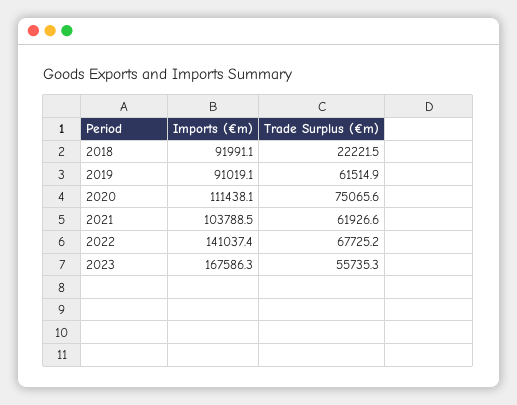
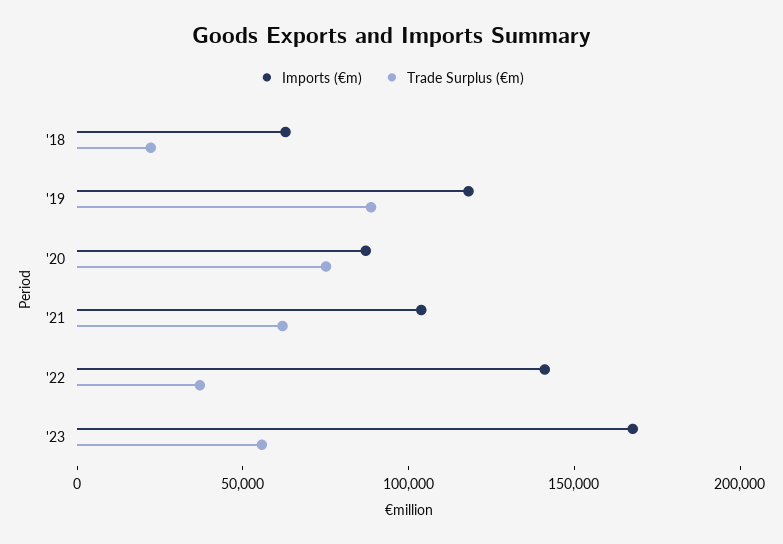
Imports (€m), 2018: 91991.1 -> 60000
Imports (€m), 2019: 91019.1 -> 120000
Trade Surplus (€m), 2019: 61514.9 -> 90000
Imports (€m), 2020: 111438.1 -> 90000
Trade Surplus (€m), 2022: 67725.2 -> 40000

